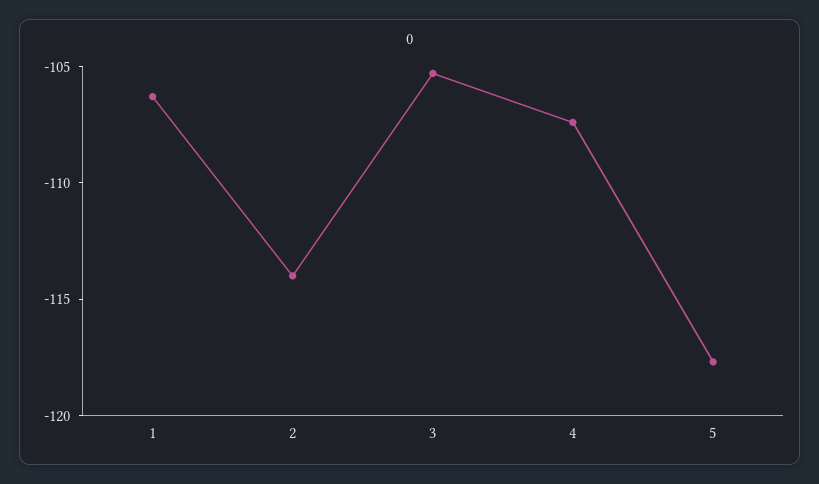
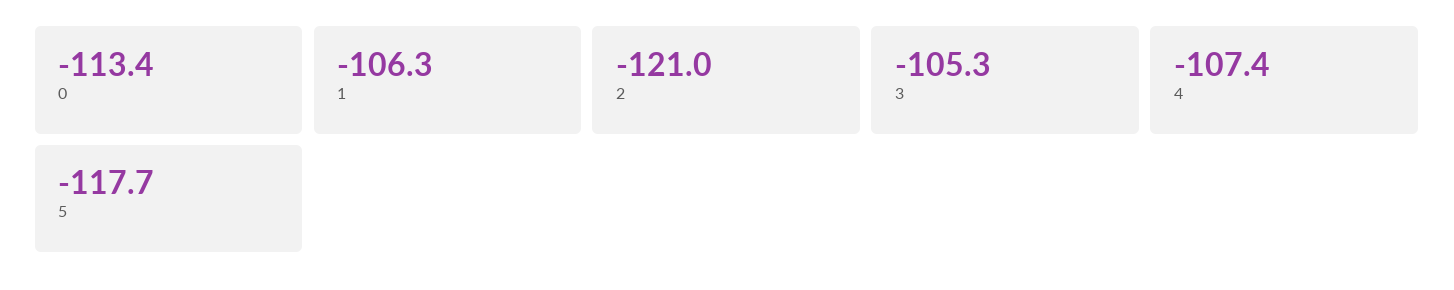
2: -114 -> -121
0: none -> -113.4

